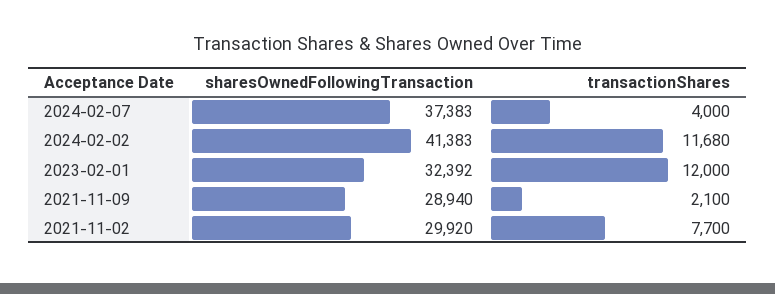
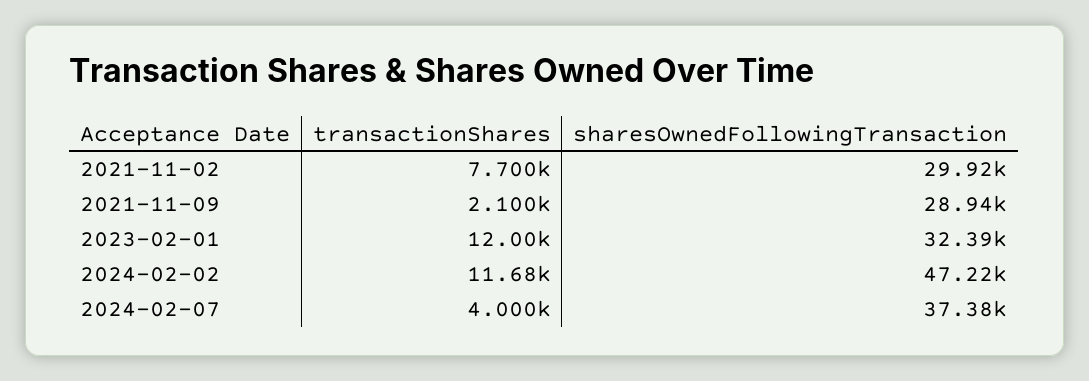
sharesOwnedFollowingTransaction, 2024-02-02: 41383 -> 47220

